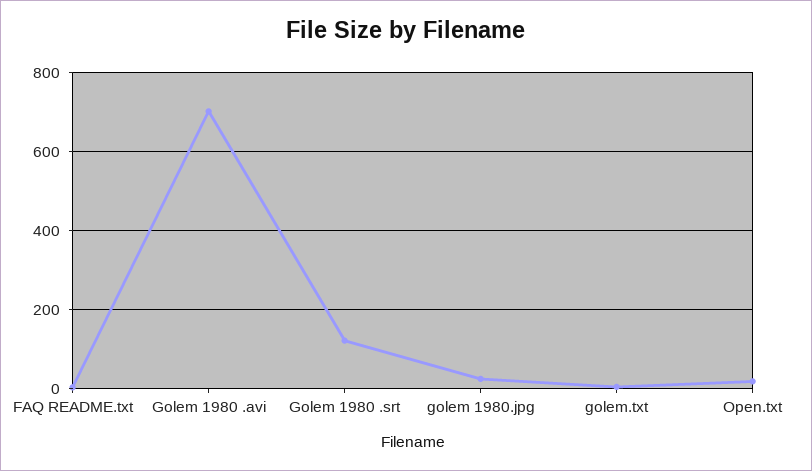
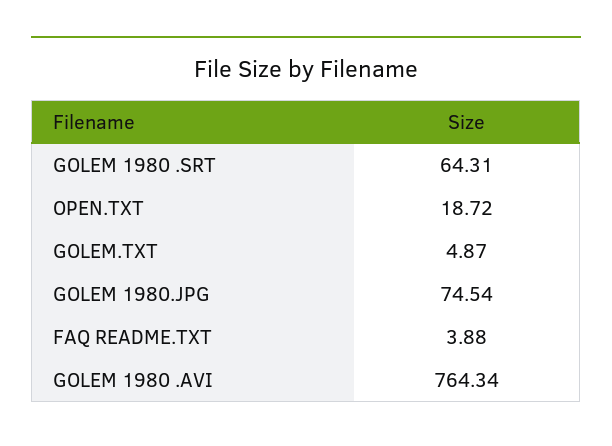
Golem 1980 .avi: 700 -> 764.34
Golem 1980 .srt: 120 -> 64.31
golem 1980.jpg: 20 -> 74.54

